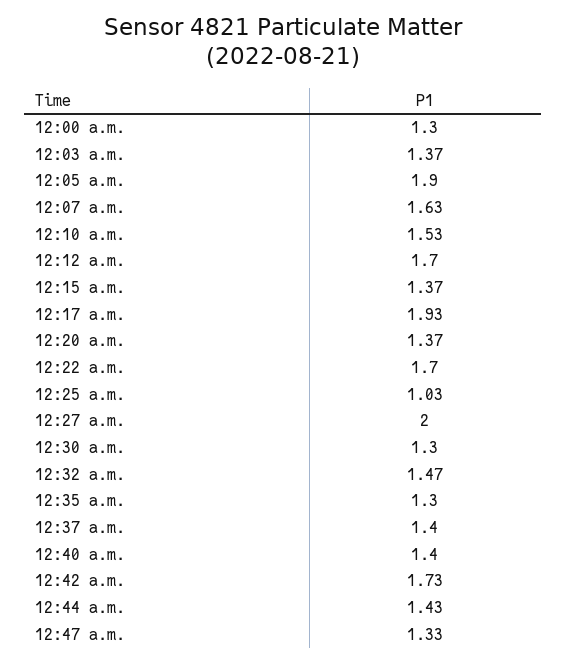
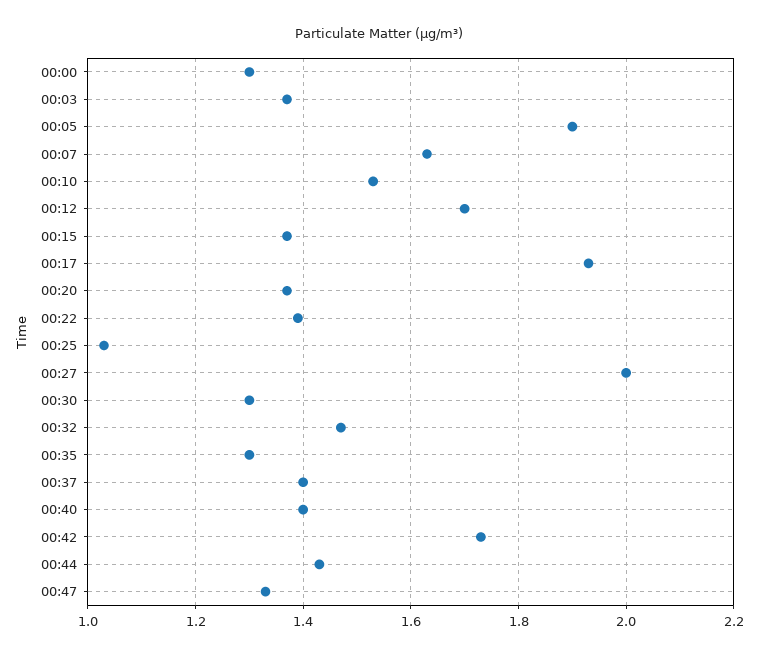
12:22 a.m.: 1.7 -> 1.4

